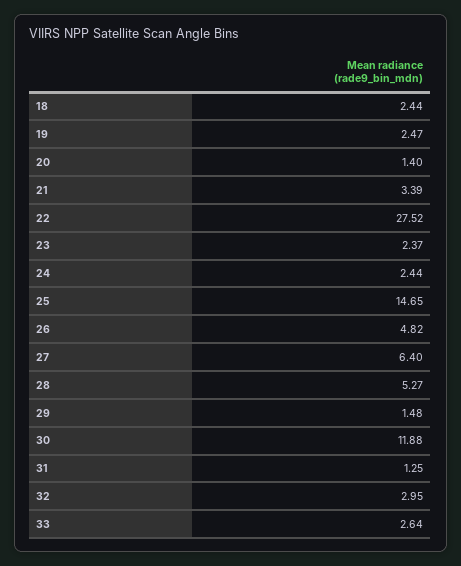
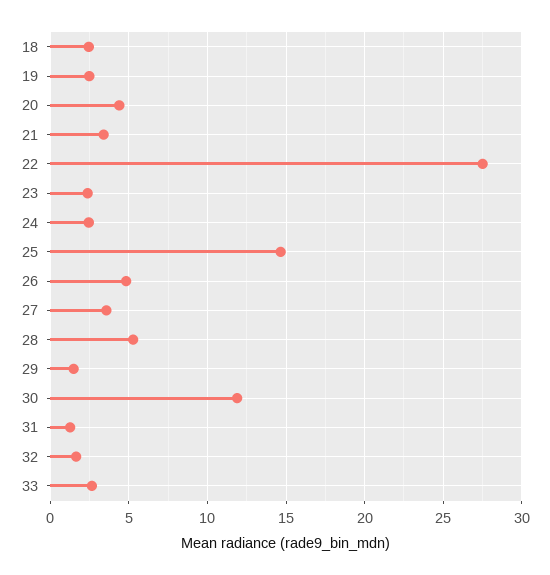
20: 1.4 -> 4.5
27: 6.4 -> 3.5
32: 2.95 -> 1.5

